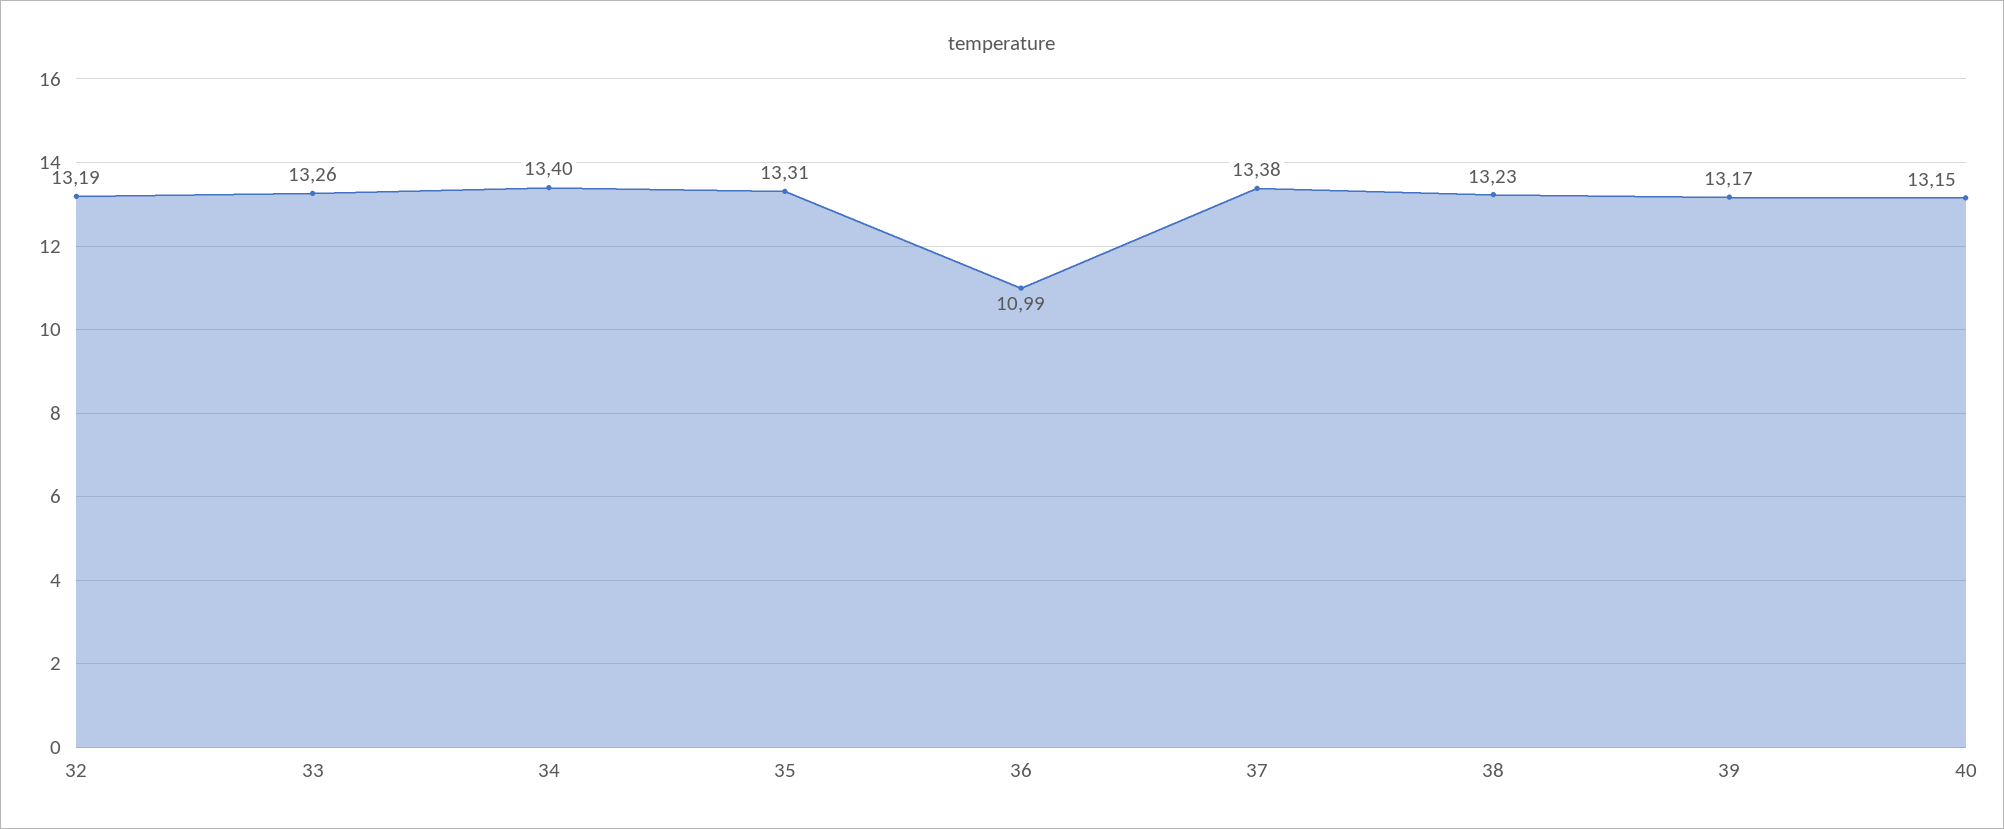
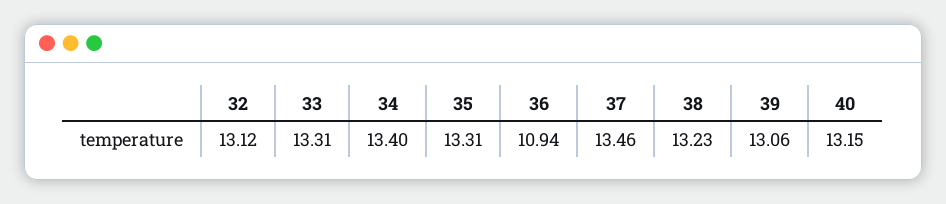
32: 13.19 -> 13.12
33: 13.26 -> 13.31
36: 10.99 -> 10.94
37: 13.38 -> 13.46
39: 13.17 -> 13.06

